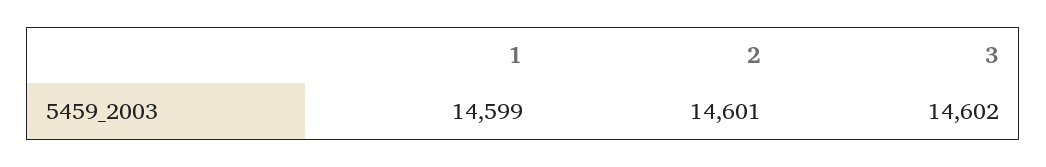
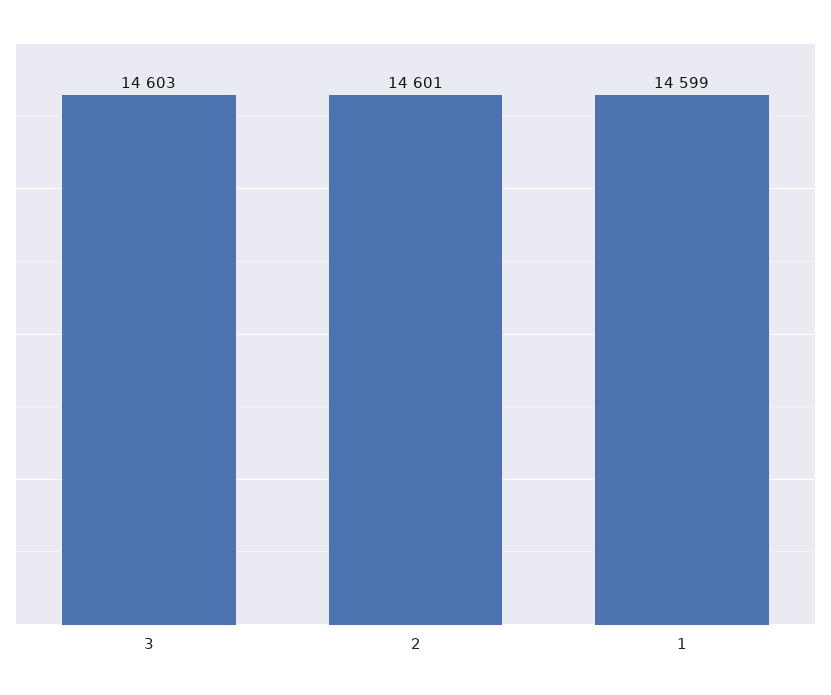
3: 14602 -> 14603

